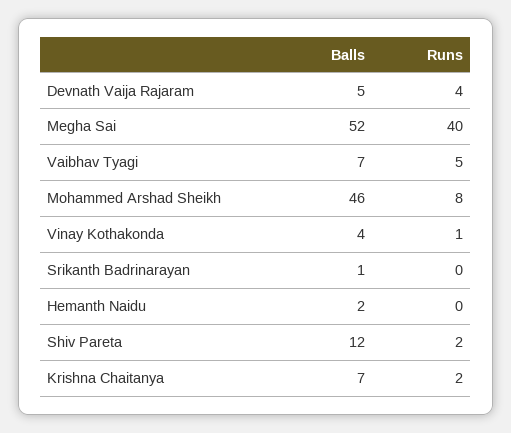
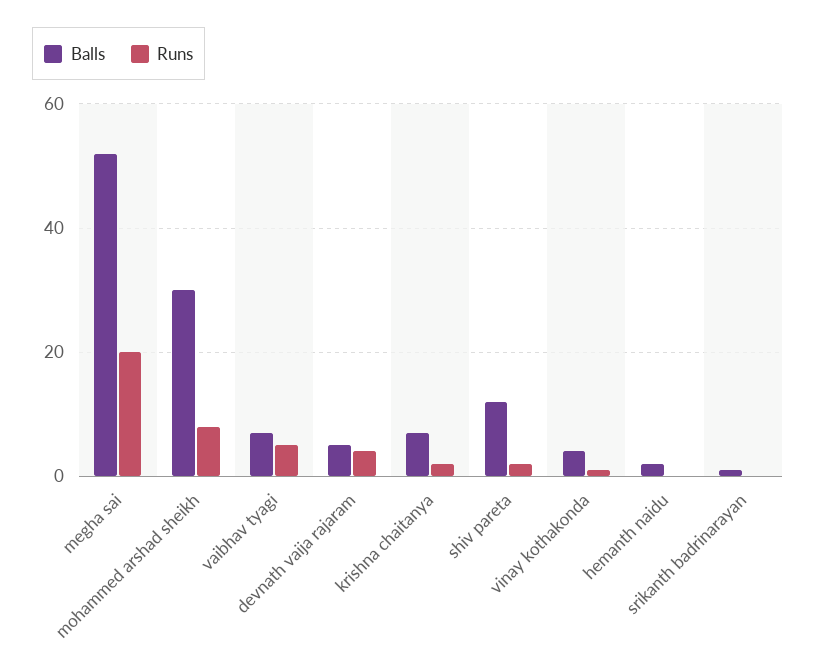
Runs, Megha Sai: 40 -> 20
Balls, Mohammed Arshad Sheikh: 46 -> 30

